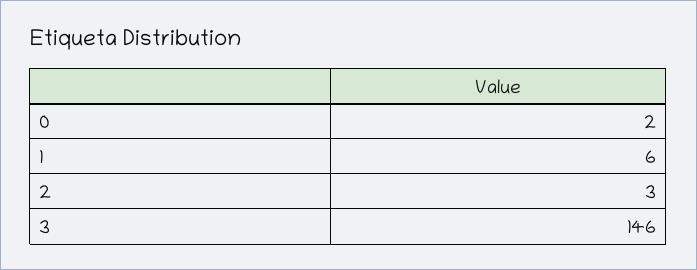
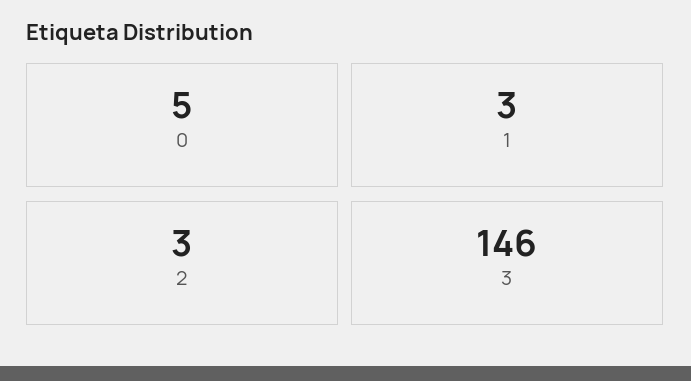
0: 2 -> 5
1: 6 -> 3

